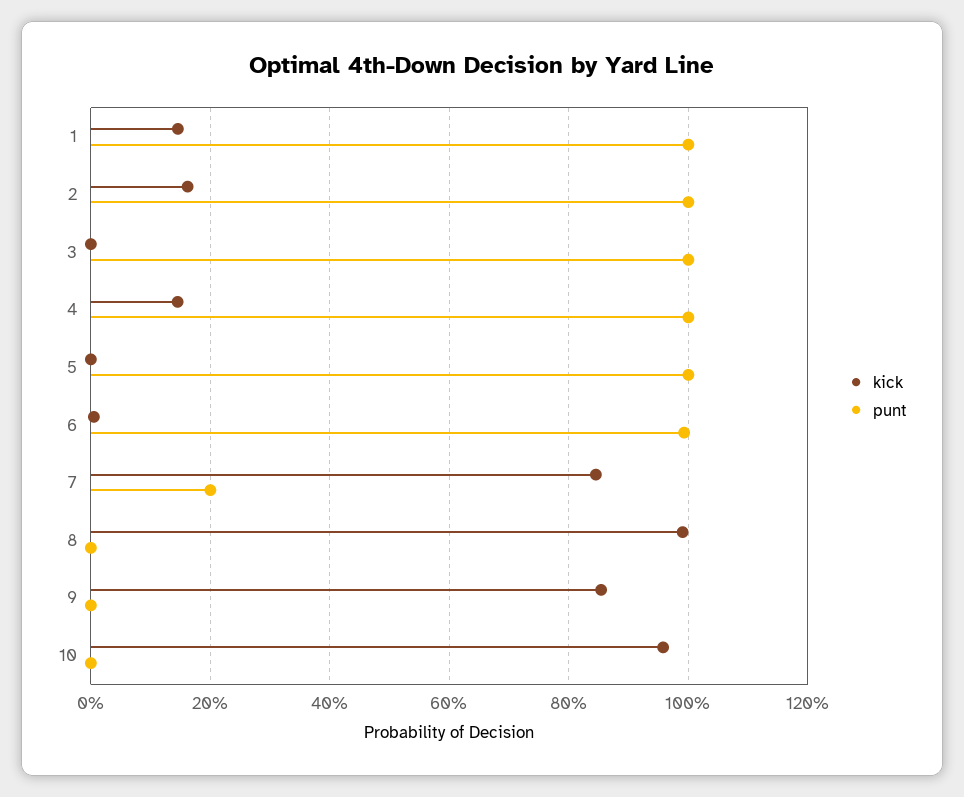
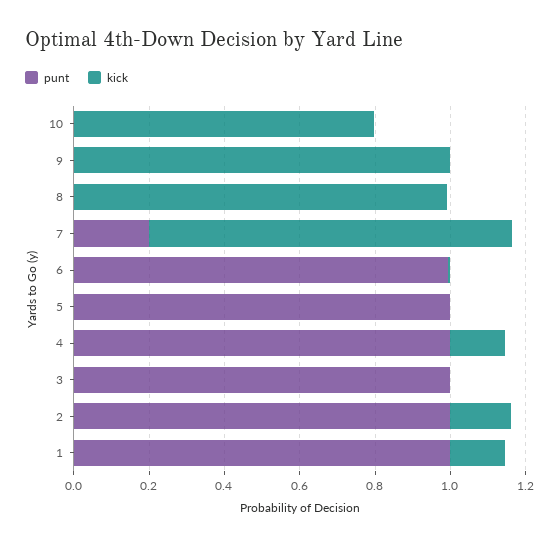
kick, 7: 0.84 -> 0.95
kick, 9: 0.86 -> 1
kick, 10: 0.96 -> 0.8

